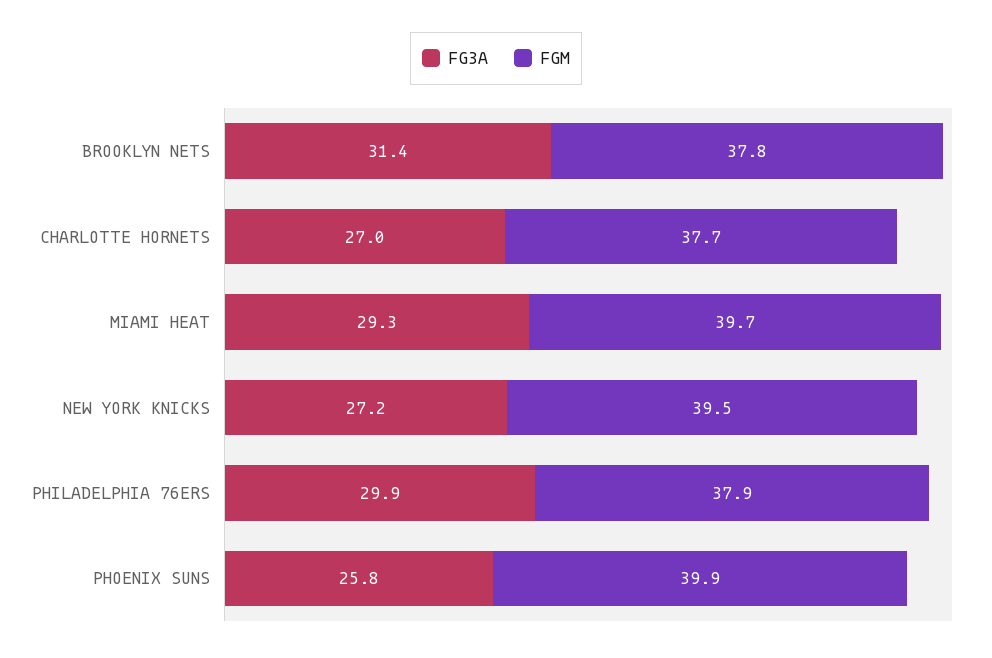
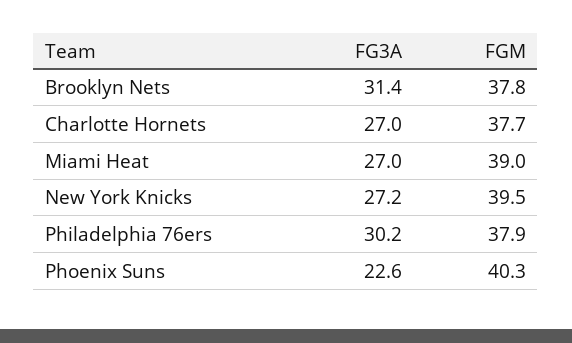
FG3A, MIAMI HEAT: 29.3 -> 27
FGM, MIAMI HEAT: 39.7 -> 39
FG3A, PHILADELPHIA 76ERS: 29.9 -> 30.2
FG3A, PHOENIX SUNS: 25.8 -> 22.6
FGM, PHOENIX SUNS: 39.9 -> 40.3

